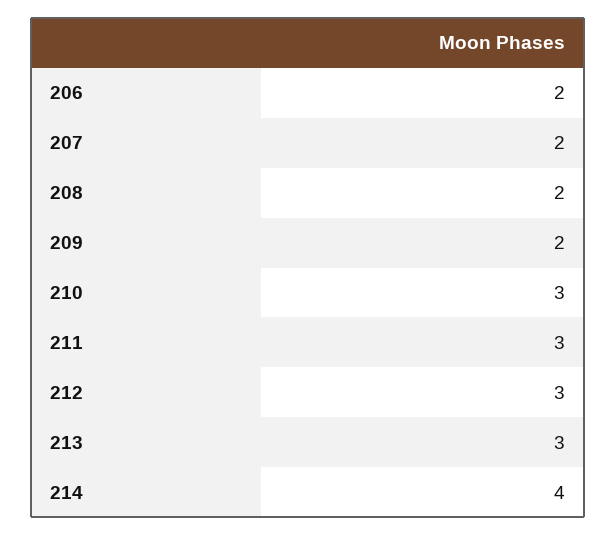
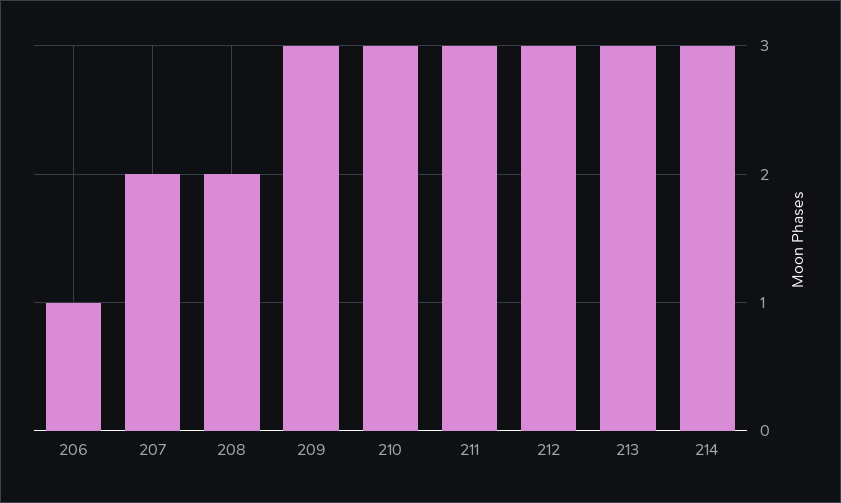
206: 2 -> 1
209: 2 -> 3
214: 4 -> 3

